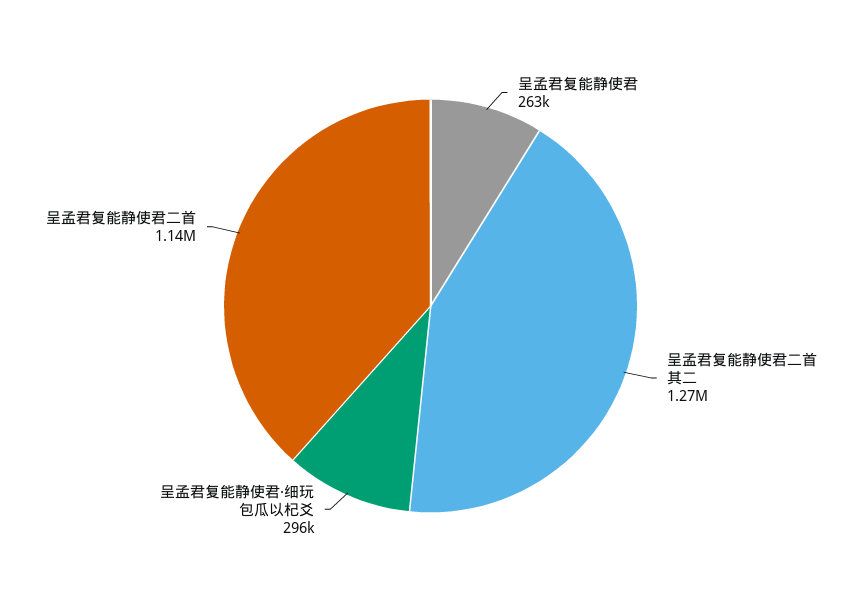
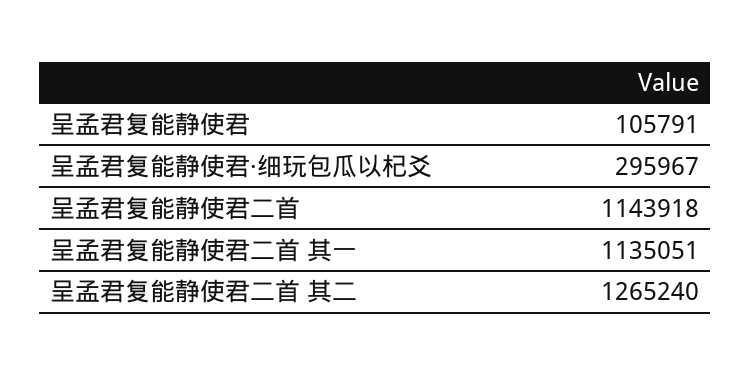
呈孟君复能静使君: 263000 -> 105791
呈孟君复能静使君二首 其一: none -> 1135051

